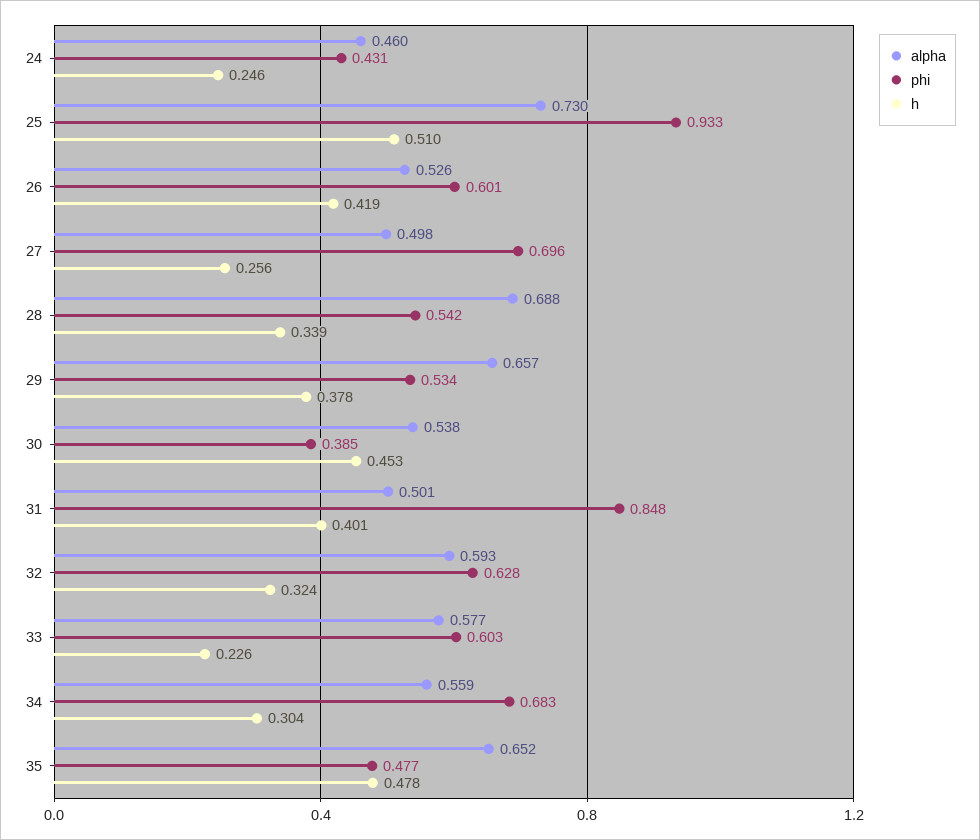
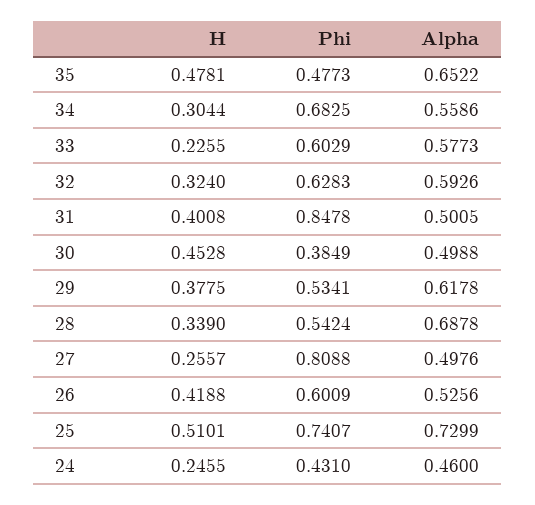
phi, 25: 0.933 -> 0.7407
phi, 27: 0.696 -> 0.8088
alpha, 29: 0.657 -> 0.6178
alpha, 30: 0.538 -> 0.4988

